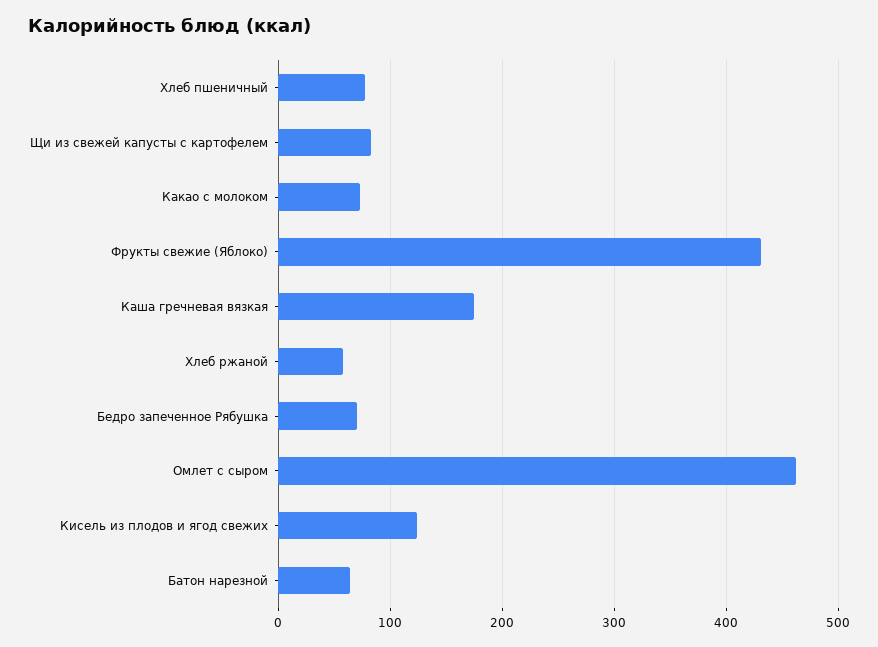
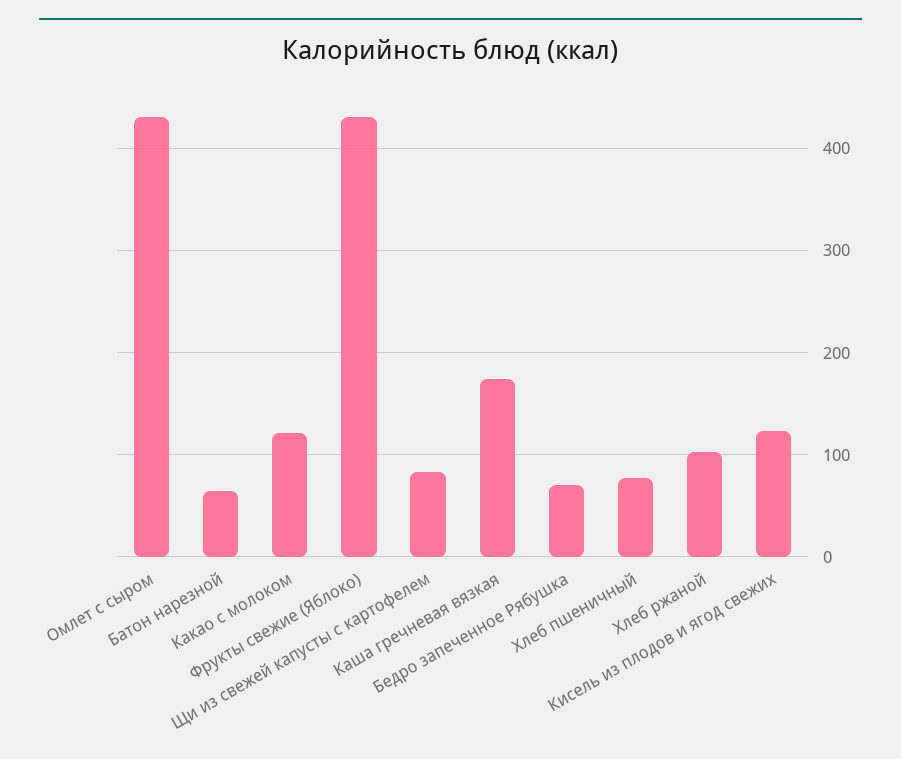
Какао с молоком: 70 -> 120
Хлеб ржаной: 60 -> 100
Омлет с сыром: 460 -> 430

